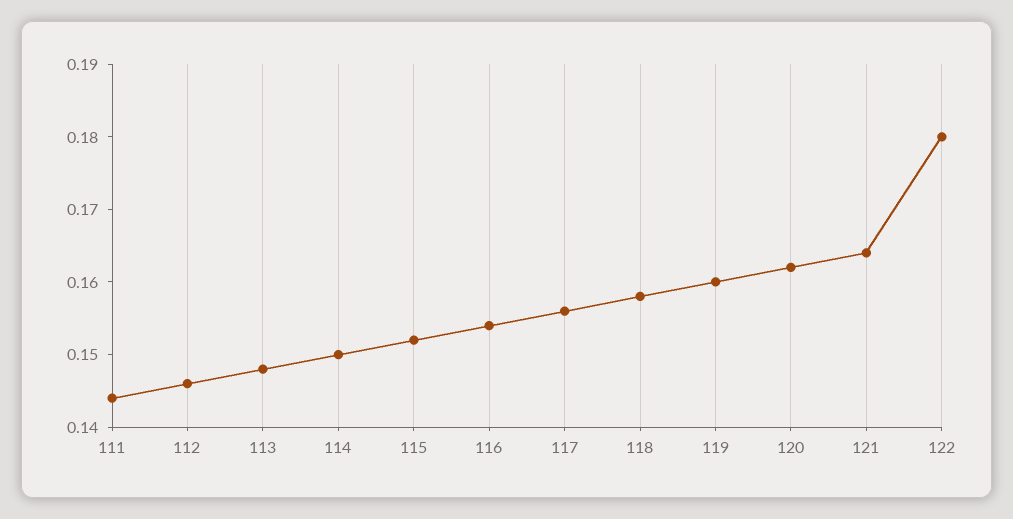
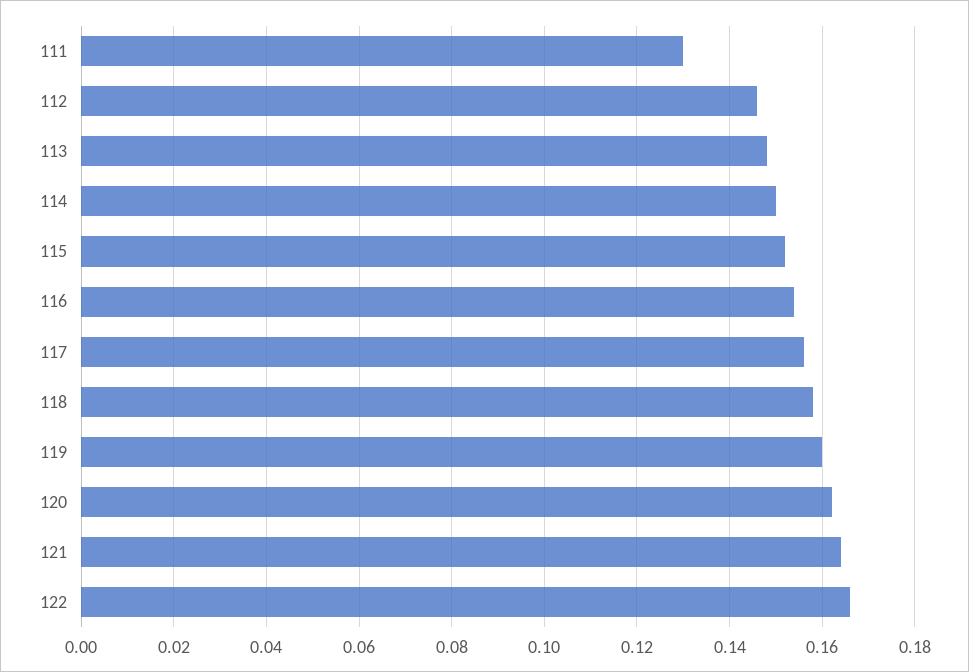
111: 0.145 -> 0.13
122: 0.18 -> 0.165

